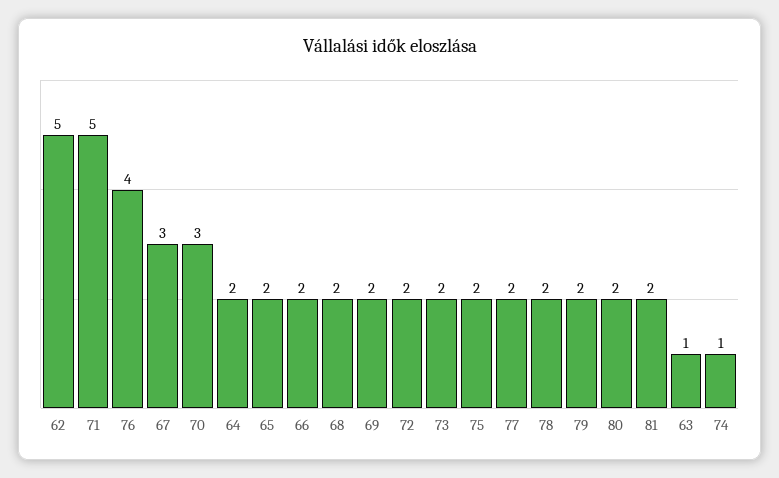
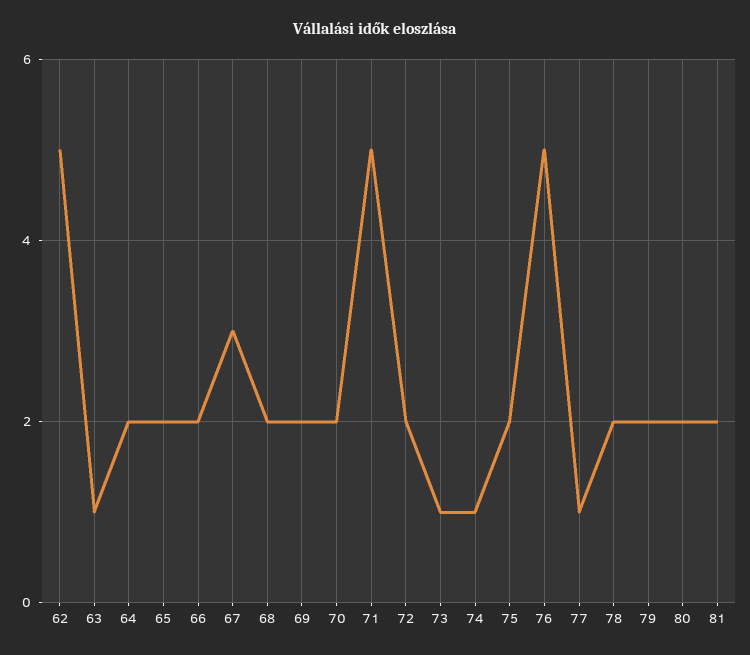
76: 4 -> 5
70: 3 -> 2
73: 2 -> 1
77: 2 -> 1

